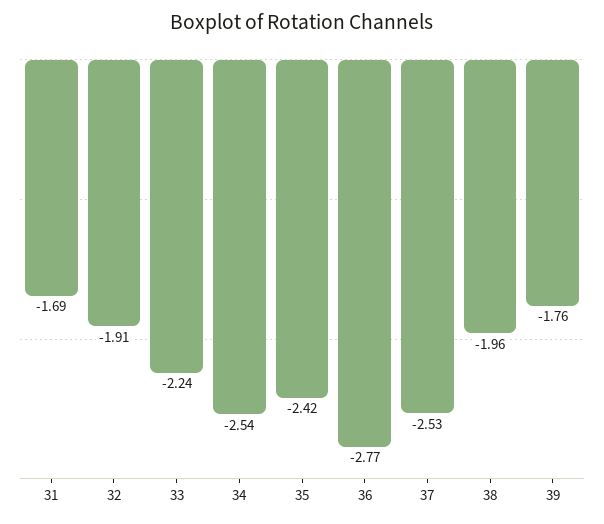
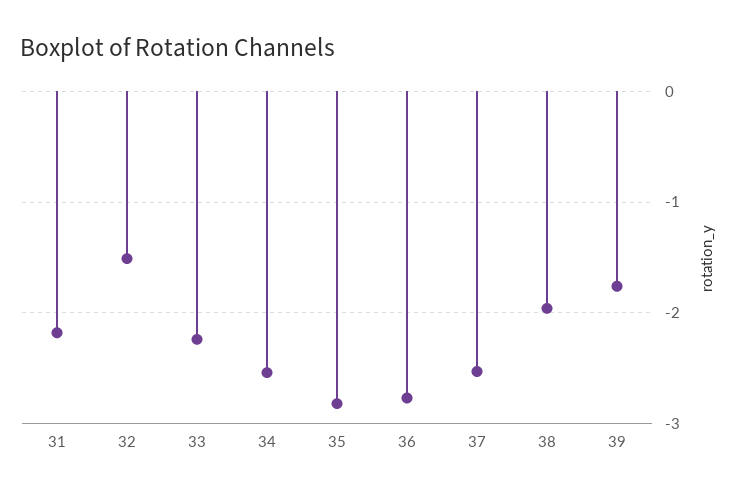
31: -1.69 -> -2.2
32: -1.91 -> -1.5
35: -2.42 -> -2.8

